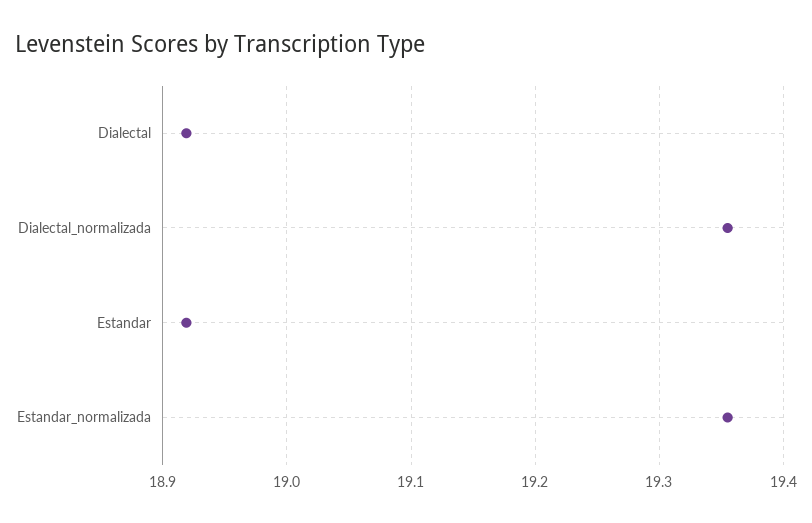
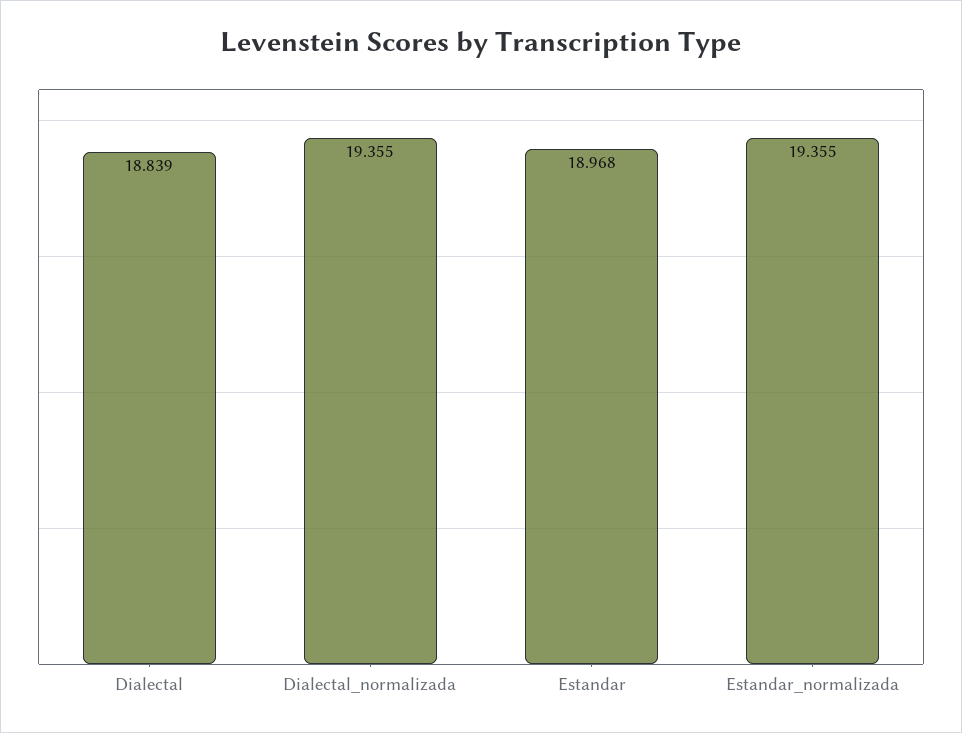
Dialectal: 18.92 -> 18.839
Estandar: 18.92 -> 18.968

